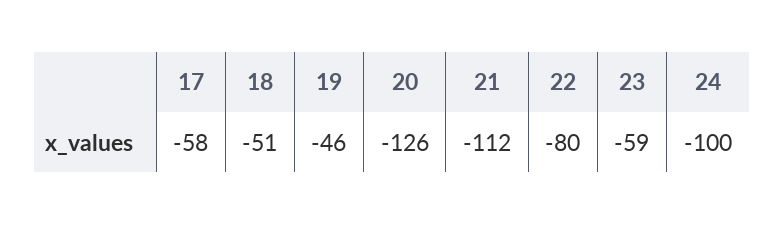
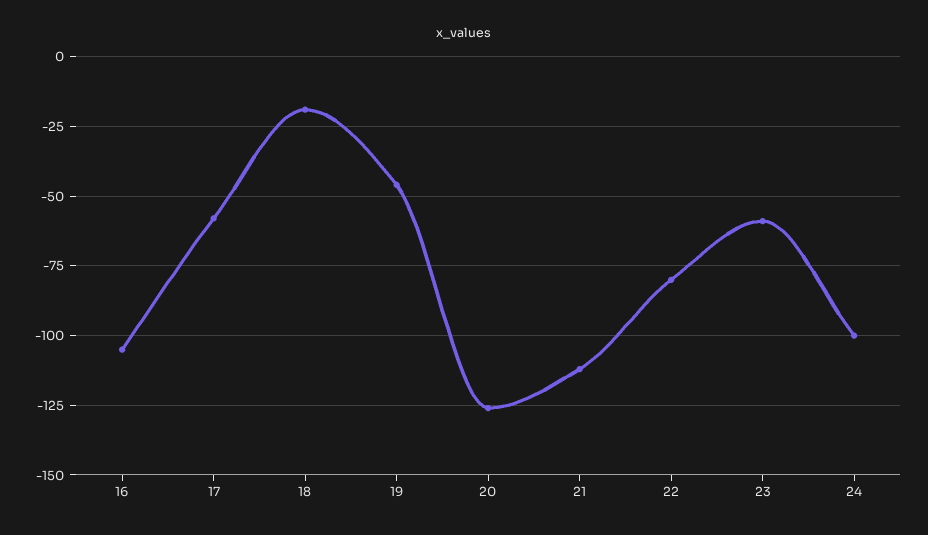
18: -51 -> -20
16: none -> -105

